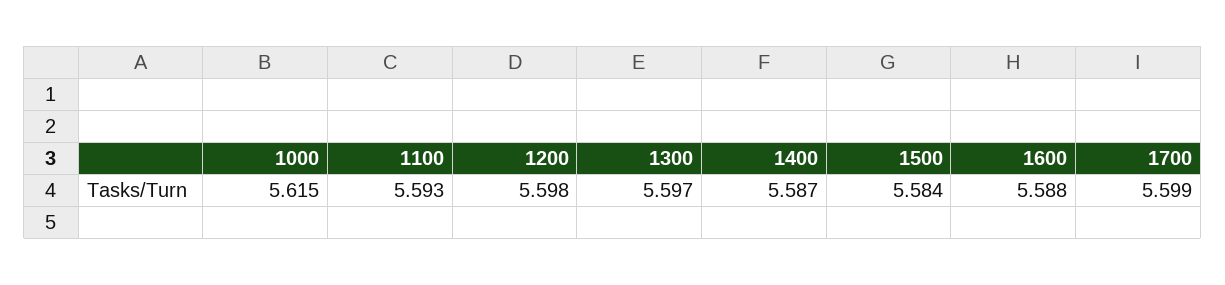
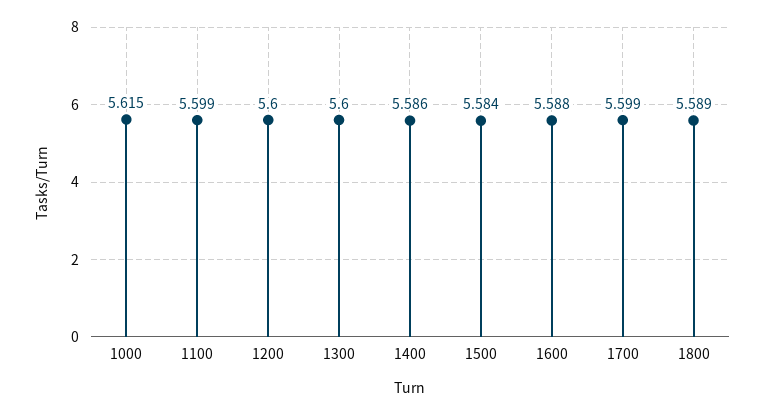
1100: 5.593 -> 5.599
1200: 5.598 -> 5.6
1300: 5.597 -> 5.6
1400: 5.587 -> 5.586
1800: none -> 5.589

